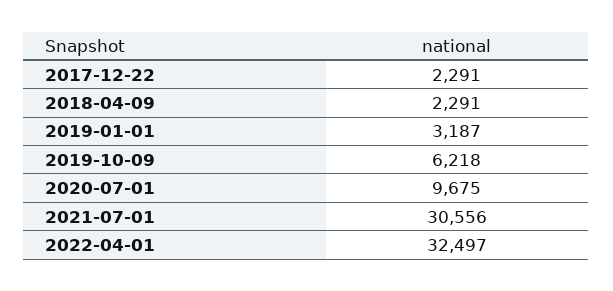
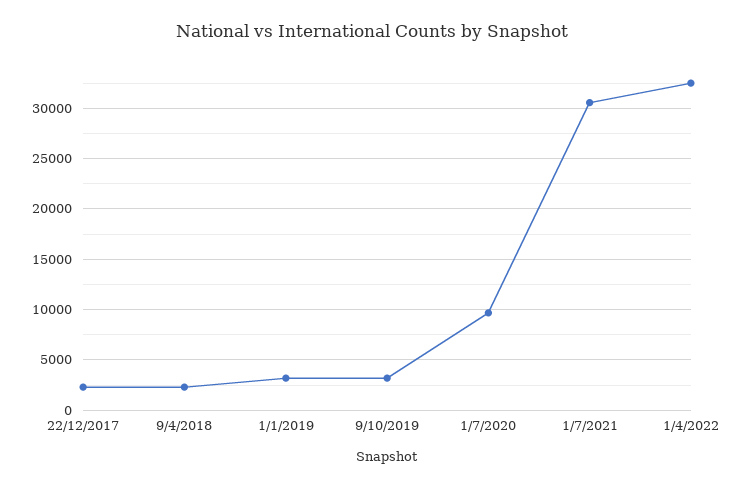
2019-10-09: 6218 -> 3000

